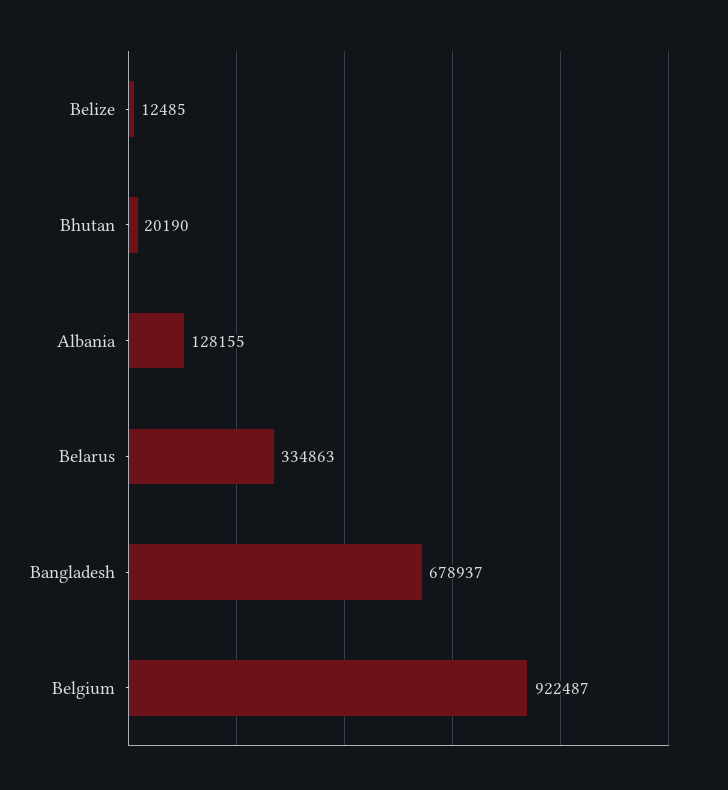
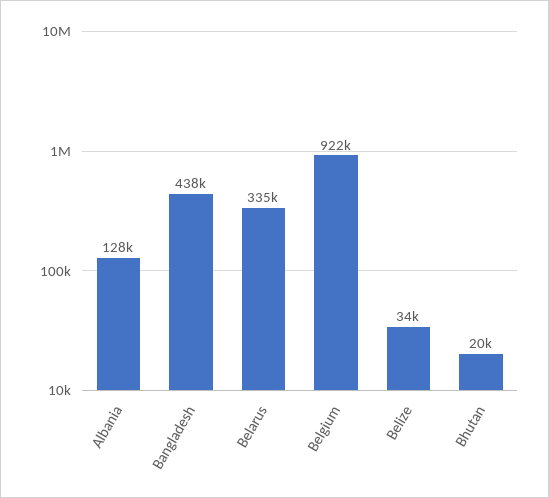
Belize: 12485 -> 34000
Bangladesh: 678937 -> 438000

